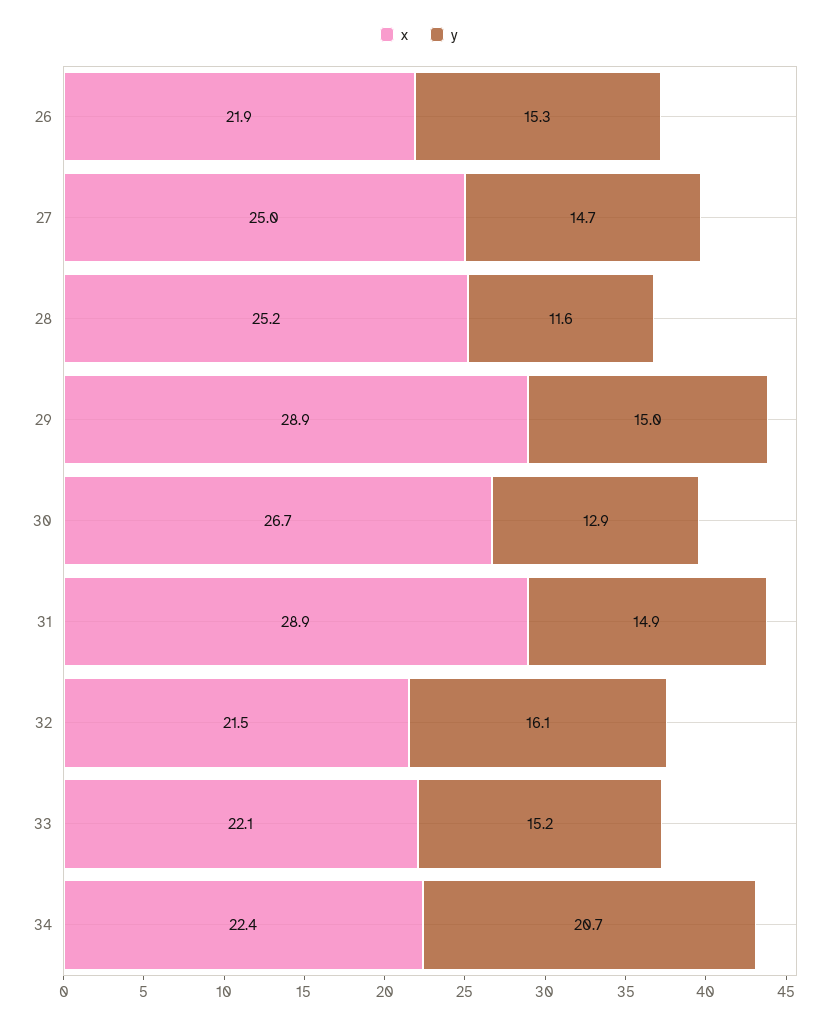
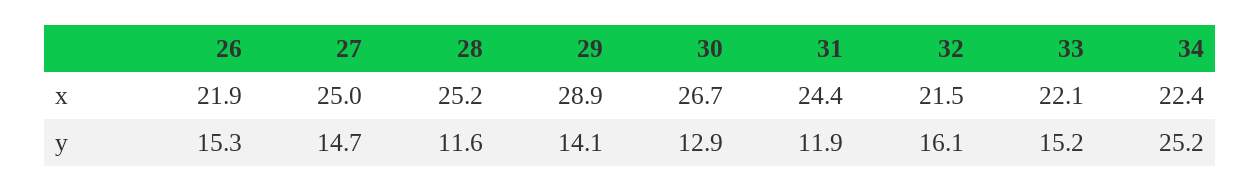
y, 29: 15 -> 14.1
x, 31: 28.9 -> 24.4
y, 31: 14.9 -> 11.9
y, 34: 20.7 -> 25.2

